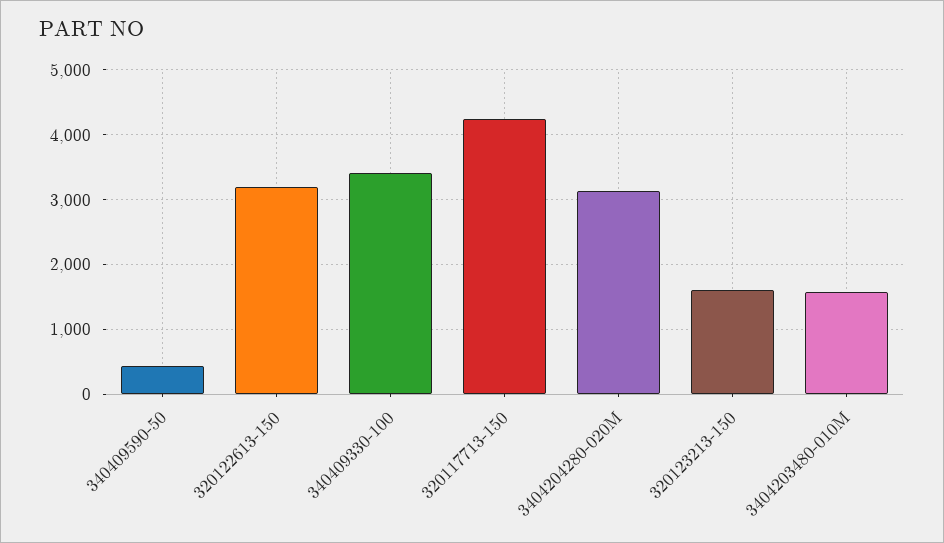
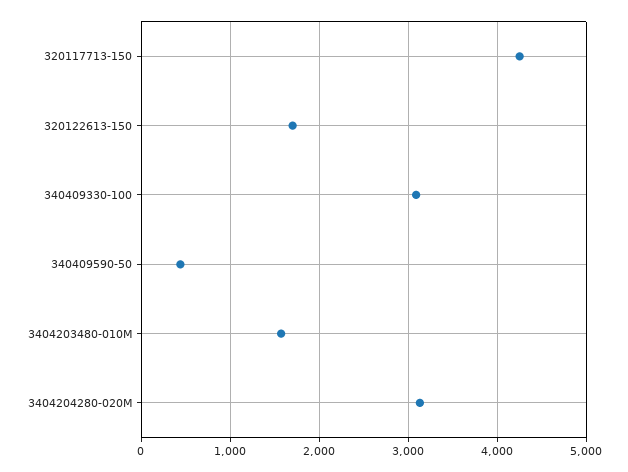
320122613-150: 3200 -> 1700
340409330-100: 3400 -> 3100
320123213-150: 1600 -> none

